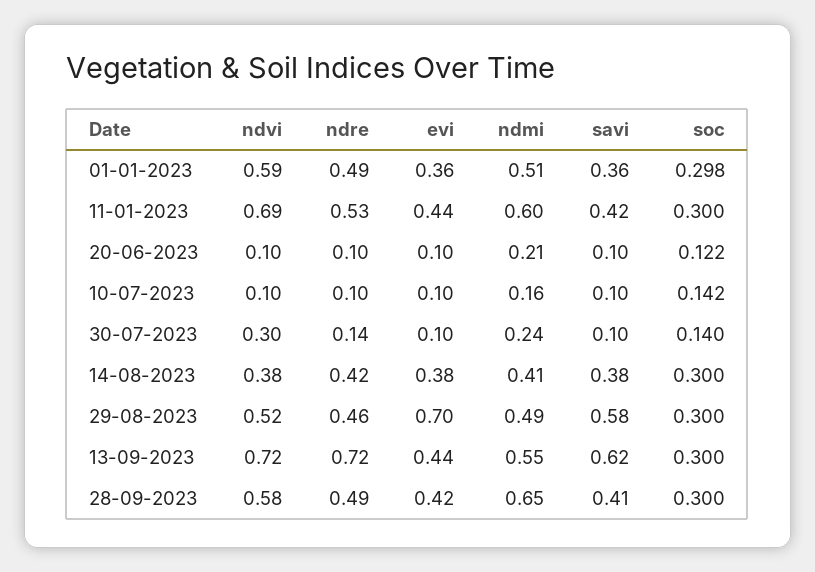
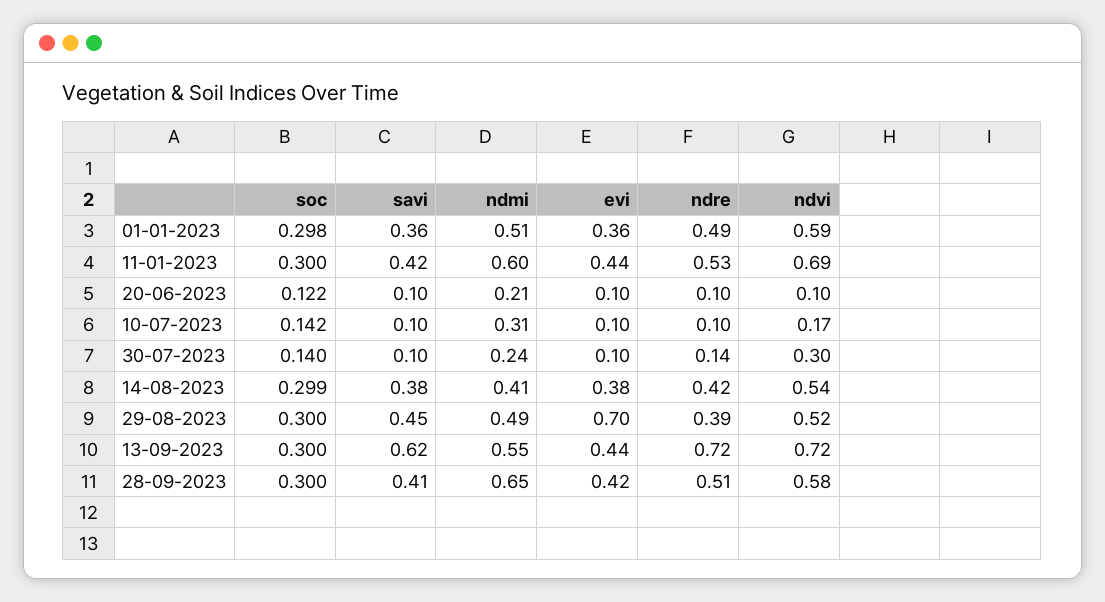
ndvi, 10-07-2023: 0.1 -> 0.17
ndmi, 10-07-2023: 0.16 -> 0.31
ndvi, 14-08-2023: 0.38 -> 0.54
soc, 14-08-2023: 0.3 -> 0.299
ndre, 29-08-2023: 0.46 -> 0.39
savi, 29-08-2023: 0.58 -> 0.45
ndre, 28-09-2023: 0.49 -> 0.51

